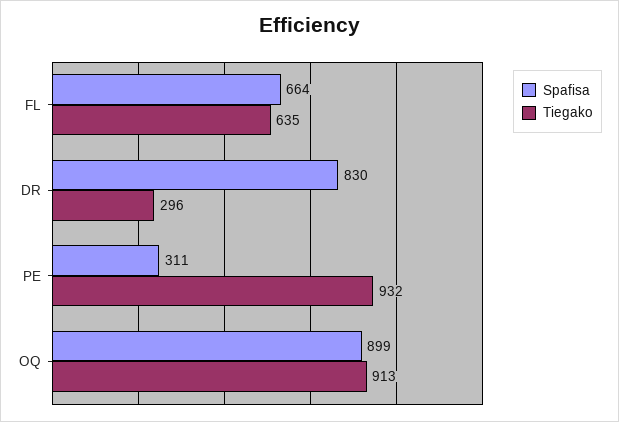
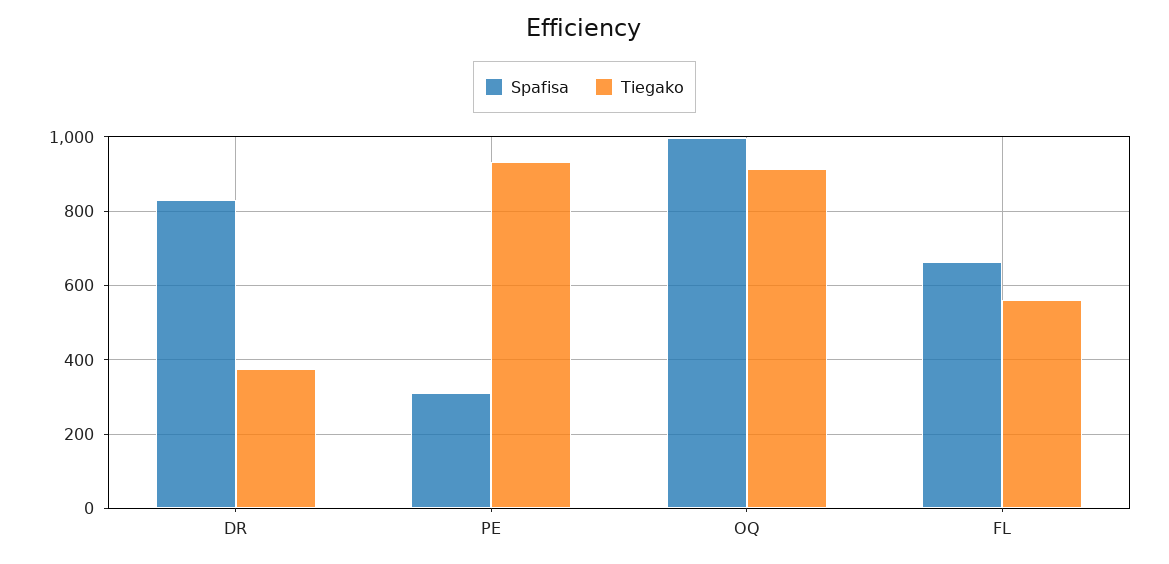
Tiegako, FL: 635 -> 560
Tiegako, DR: 296 -> 380
Spafisa, OQ: 899 -> 1000

